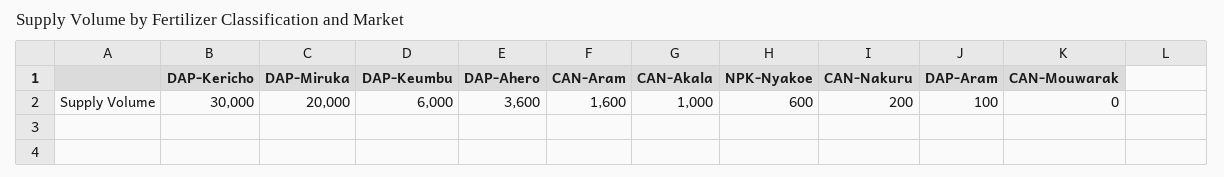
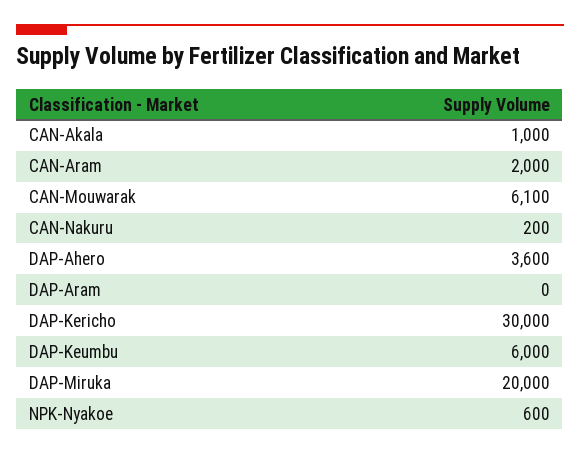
CAN-Aram: 1600 -> 2000
DAP-Aram: 100 -> 0
CAN-Mouwarak: 0 -> 6100

